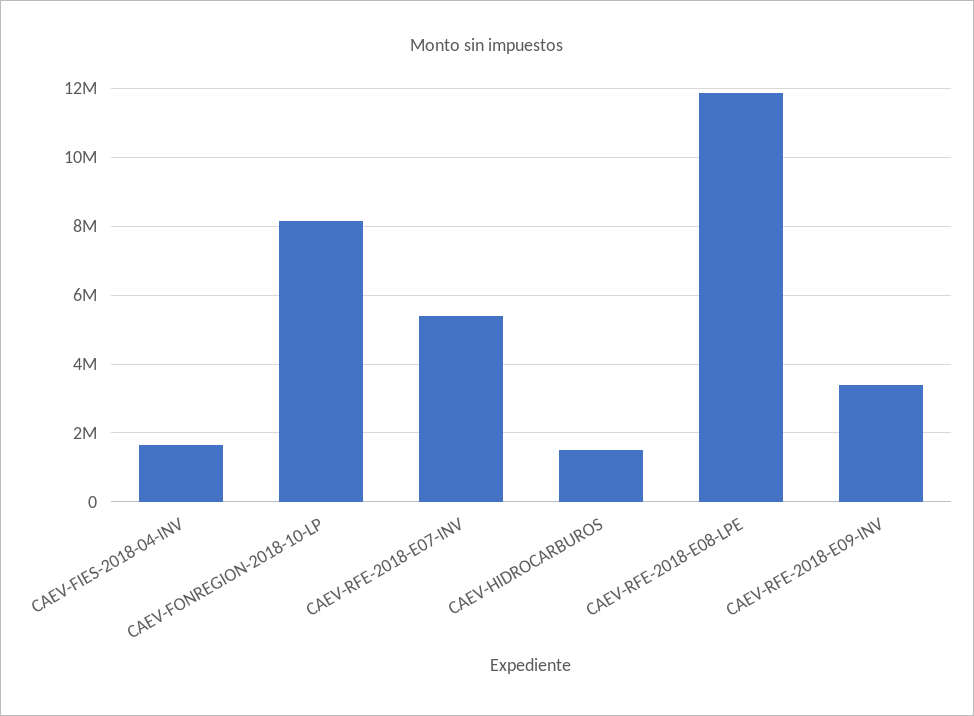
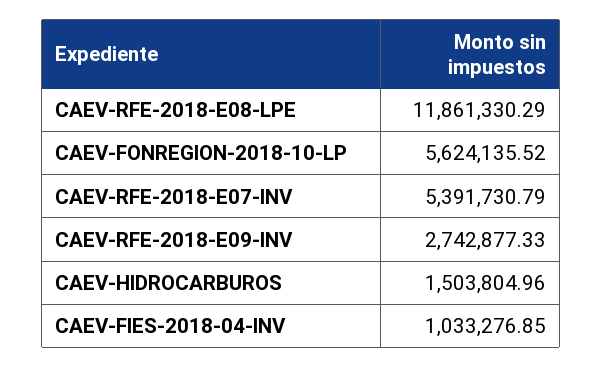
CAEV-FIES-2018-04-INV: 1600000 -> 1033276.85
CAEV-FONREGION-2018-10-LP: 8200000 -> 5624135.52
CAEV-RFE-2018-E09-INV: 3400000 -> 2742877.33

